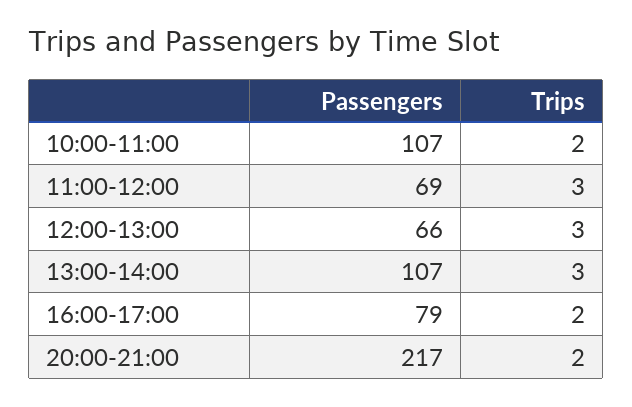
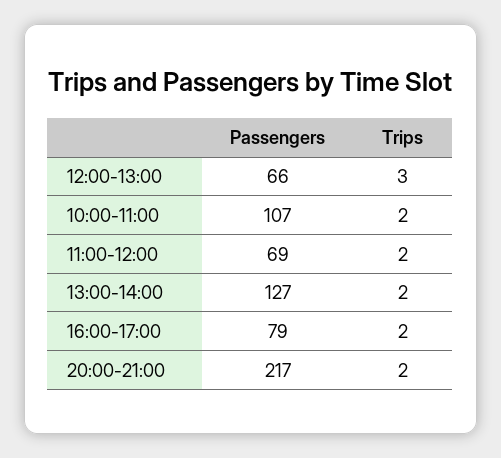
Trips, 11:00-12:00: 3 -> 2
Passengers, 13:00-14:00: 107 -> 127
Trips, 13:00-14:00: 3 -> 2

